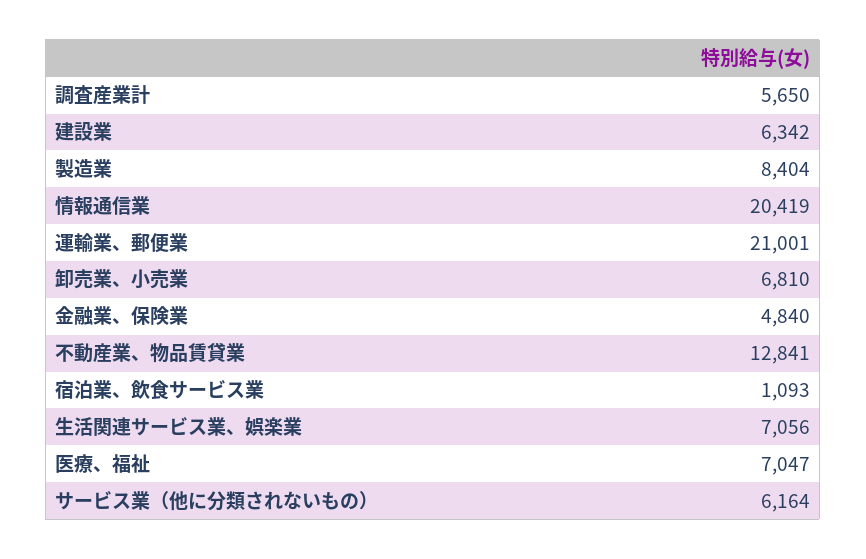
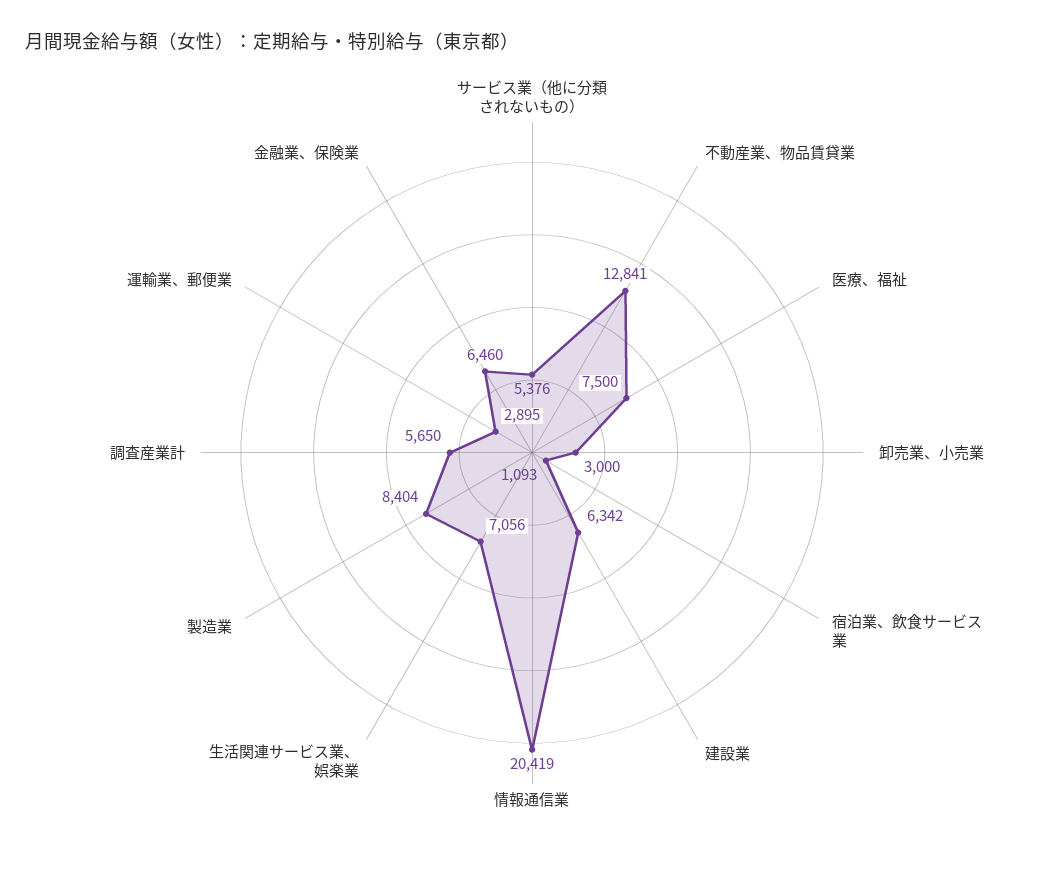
運輸業、郵便業: 21001 -> 2895
卸売業、小売業: 6810 -> 3000
金融業、保険業: 4840 -> 6460
医療、福祉: 7047 -> 7500
サービス業（他に分類されないもの）: 6164 -> 5376

